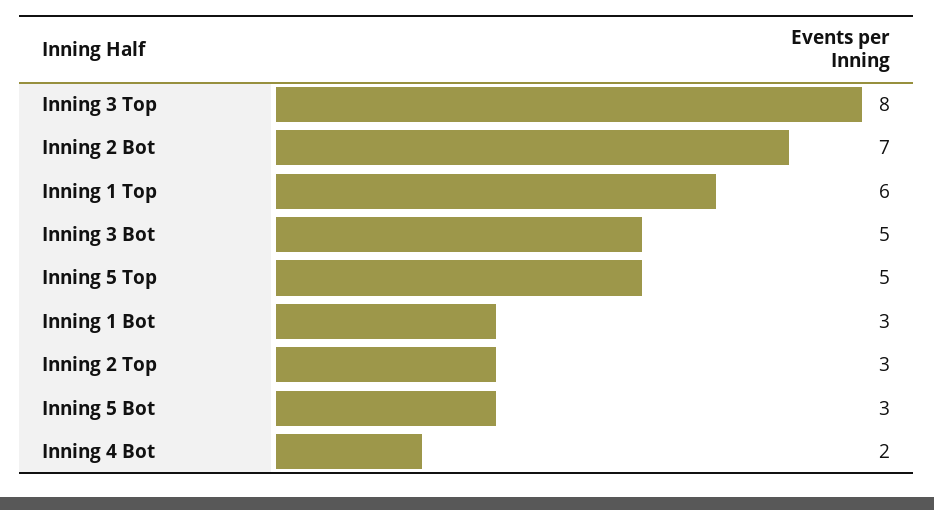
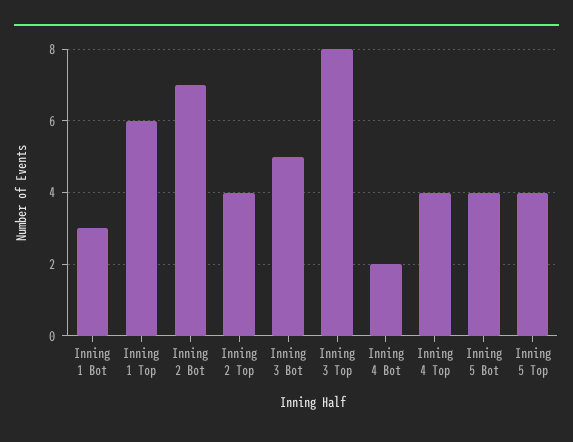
Inning 5 Top: 5 -> 4
Inning 2 Top: 3 -> 4
Inning 5 Bot: 3 -> 4
Inning 4 Top: none -> 4

